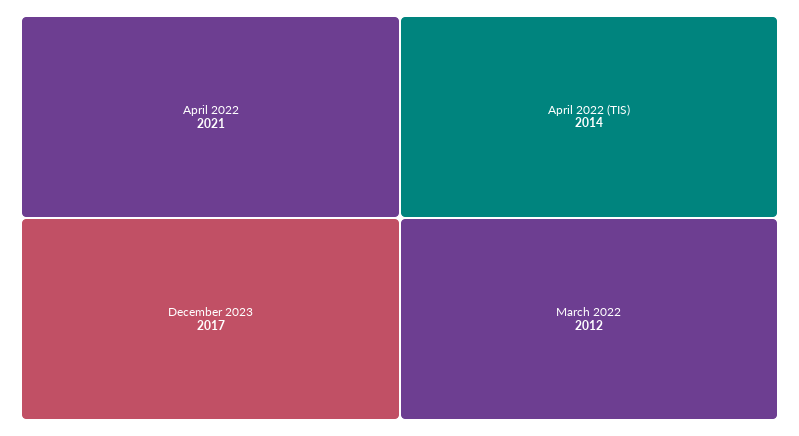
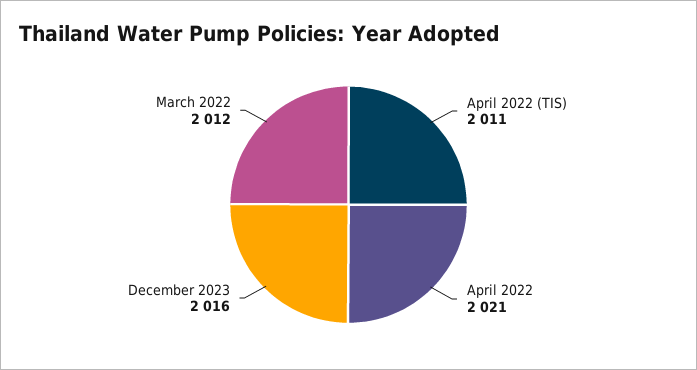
December 2023: 2017 -> 2016
April 2022 (TIS): 2014 -> 2011

